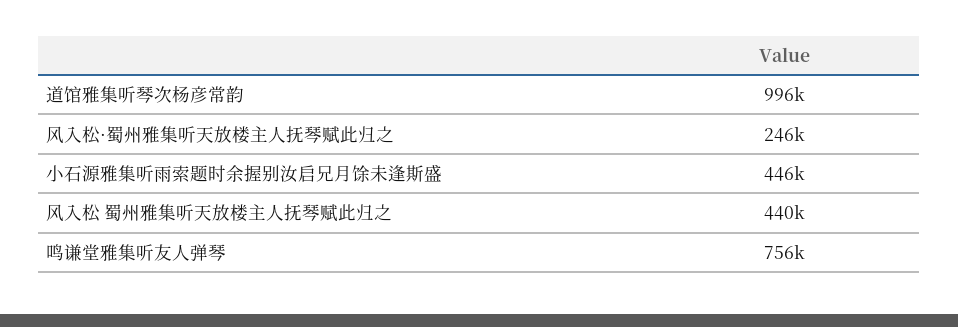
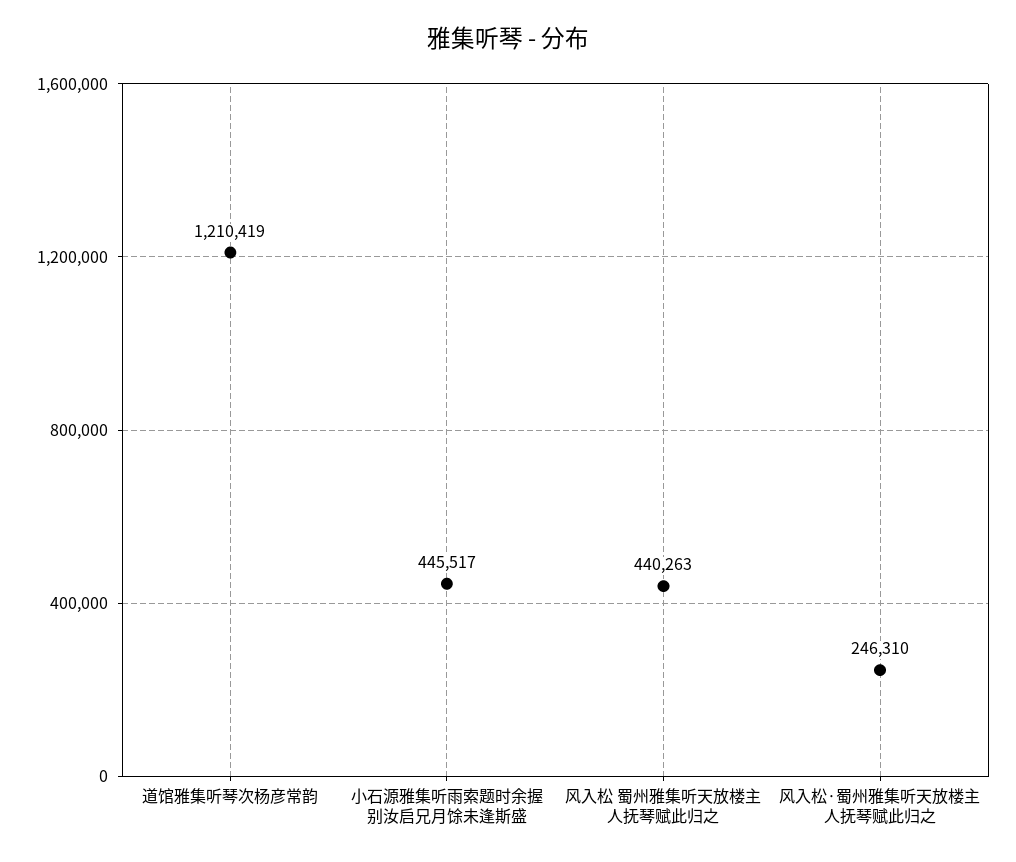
道馆雅集听琴次杨彦常韵: 996000 -> 1210419
鸣谦堂雅集听友人弹琴: 756000 -> none

